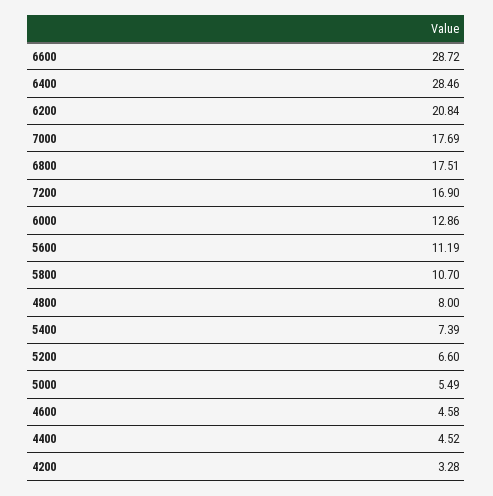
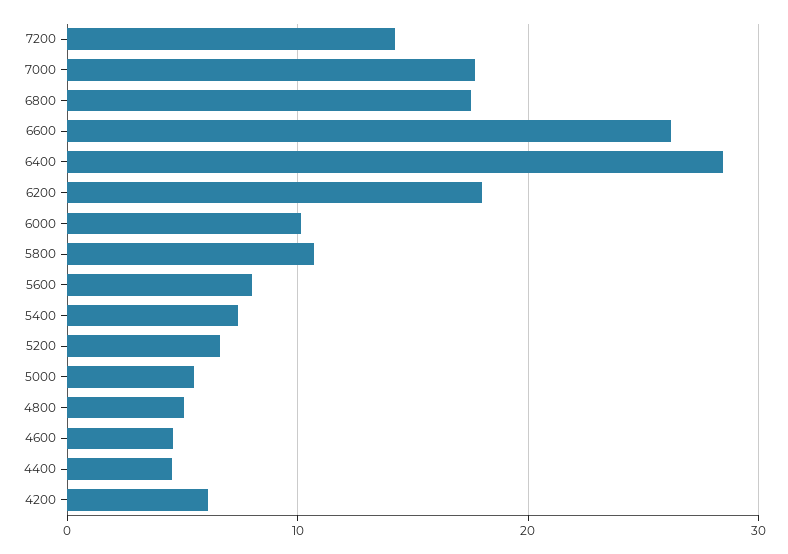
6600: 28.72 -> 26
6200: 20.84 -> 18
7200: 16.9 -> 14
6000: 12.86 -> 10
5600: 11.19 -> 8
4800: 8 -> 5
4200: 3.28 -> 6

